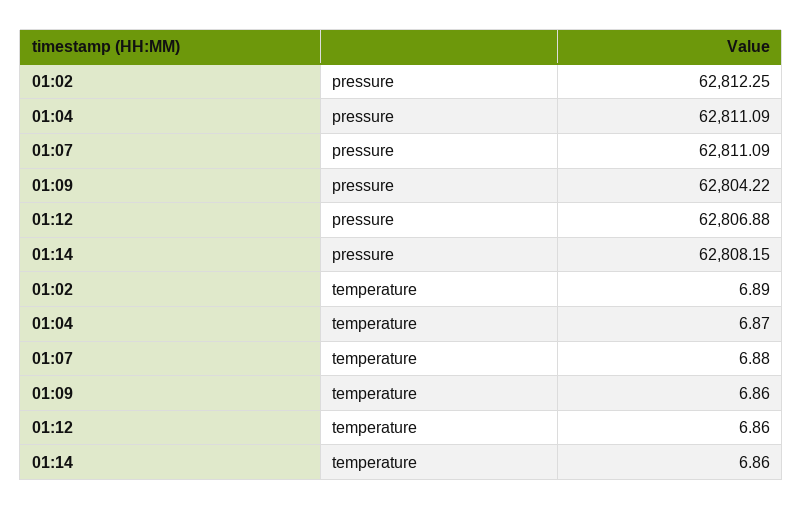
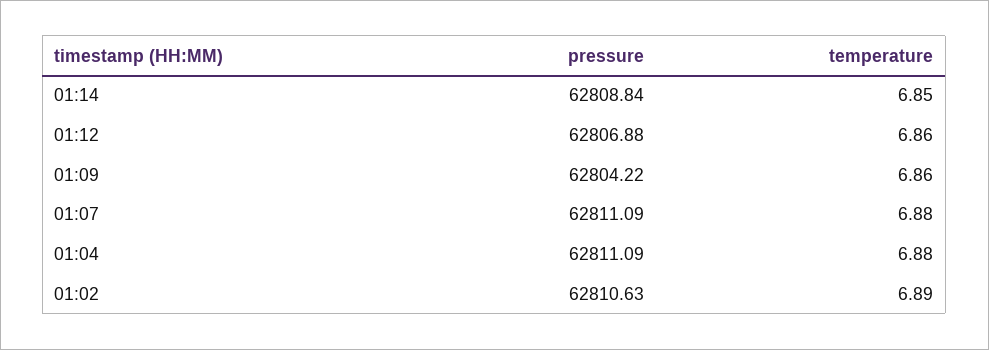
01:02, pressure: 62812.25 -> 62810.63
01:14, pressure: 62808.15 -> 62808.84
01:04, temperature: 6.87 -> 6.88
01:14, temperature: 6.86 -> 6.85

